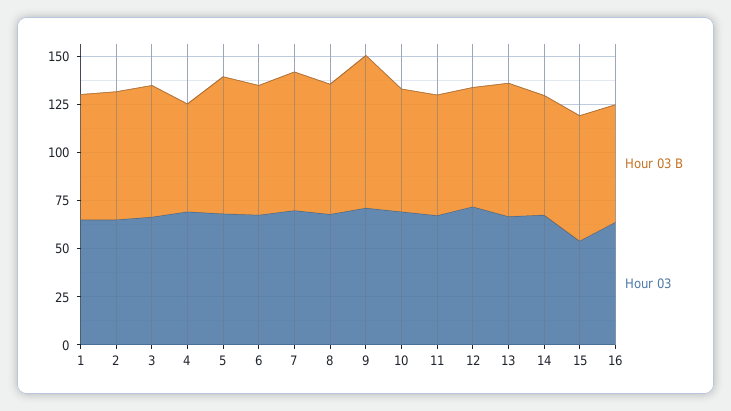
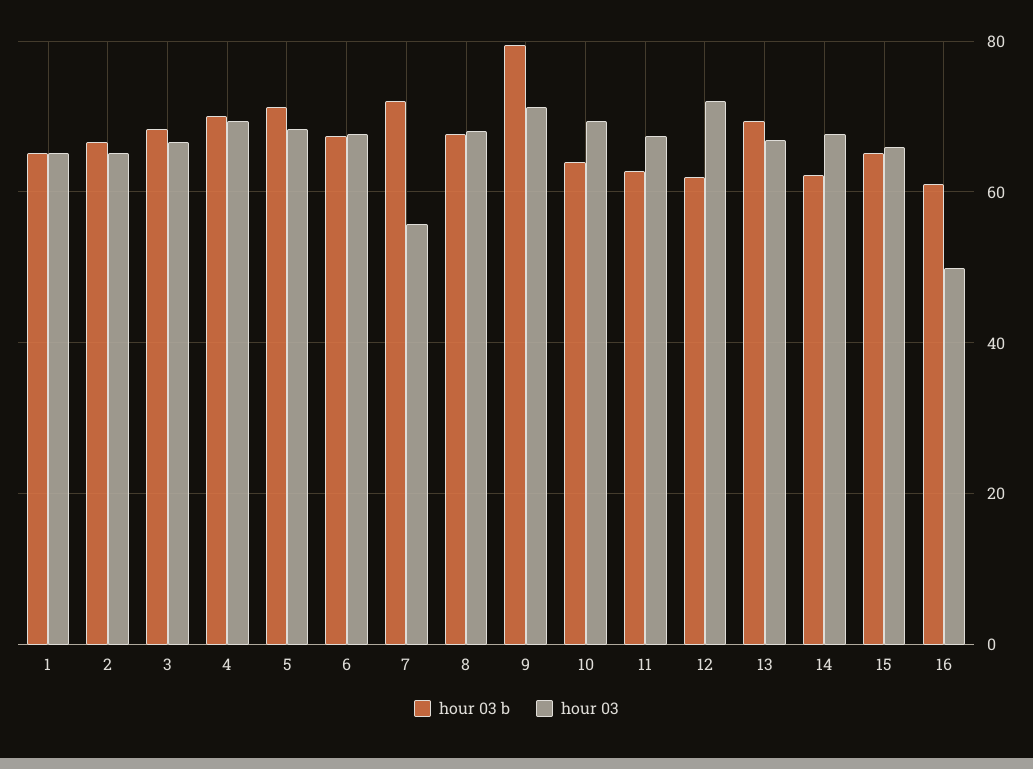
Hour 03 B, 4: 55 -> 70
Hour 03, 7: 70 -> 56
Hour 03, 15: 55 -> 66
Hour 03, 16: 65 -> 50

